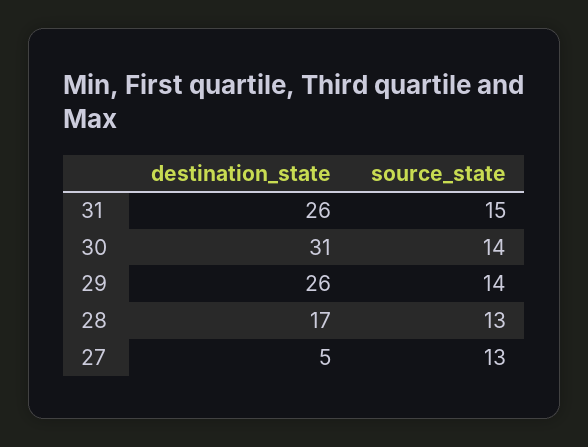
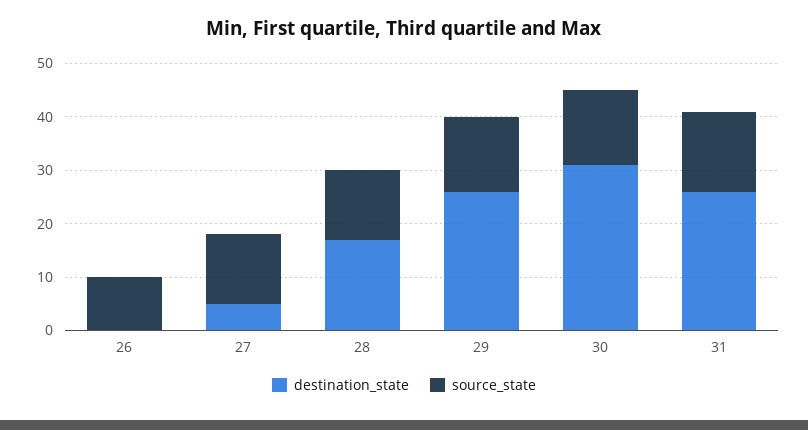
destination_state, 26: none -> 0
source_state, 26: none -> 10

